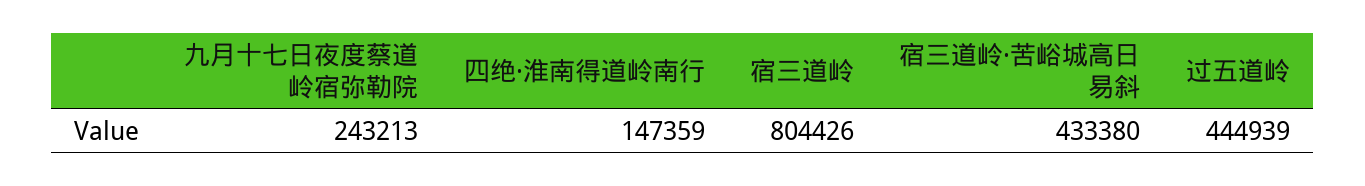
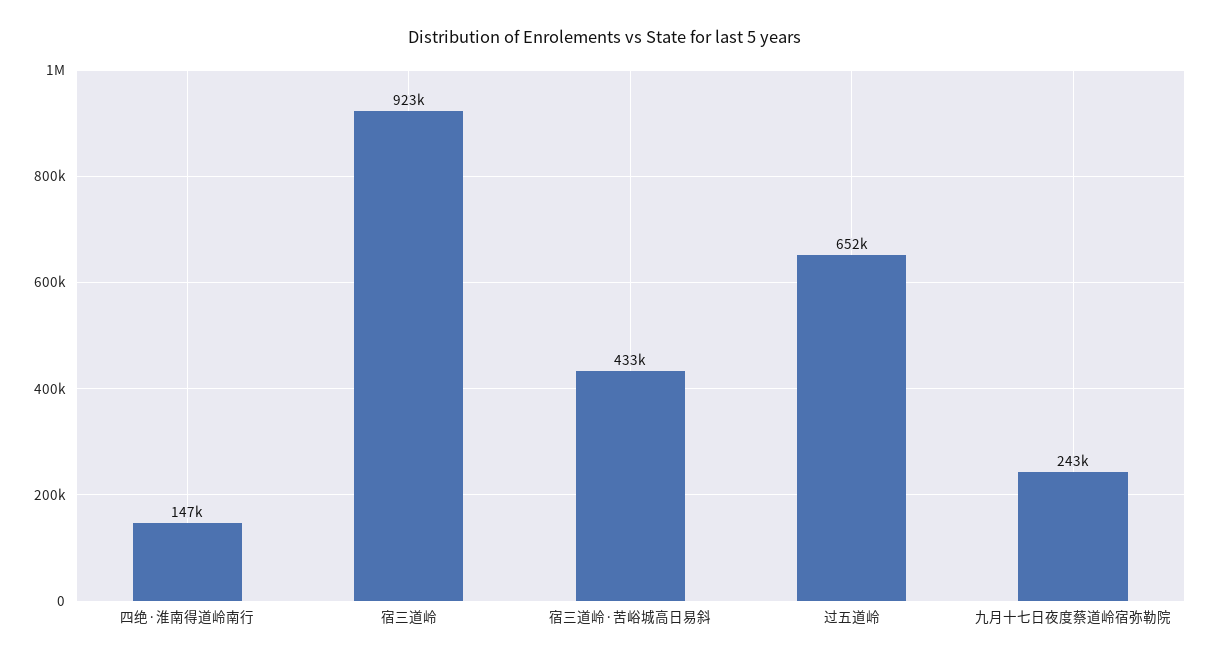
宿三道岭: 804426 -> 923000
过五道岭: 444939 -> 652000

